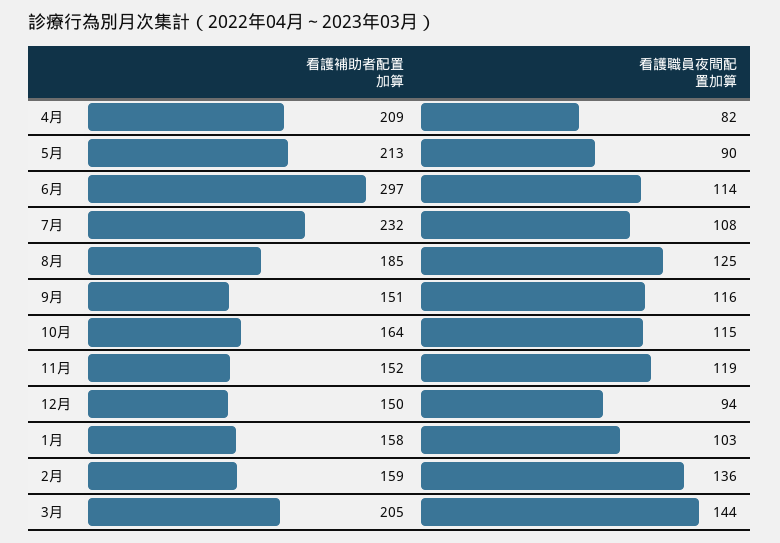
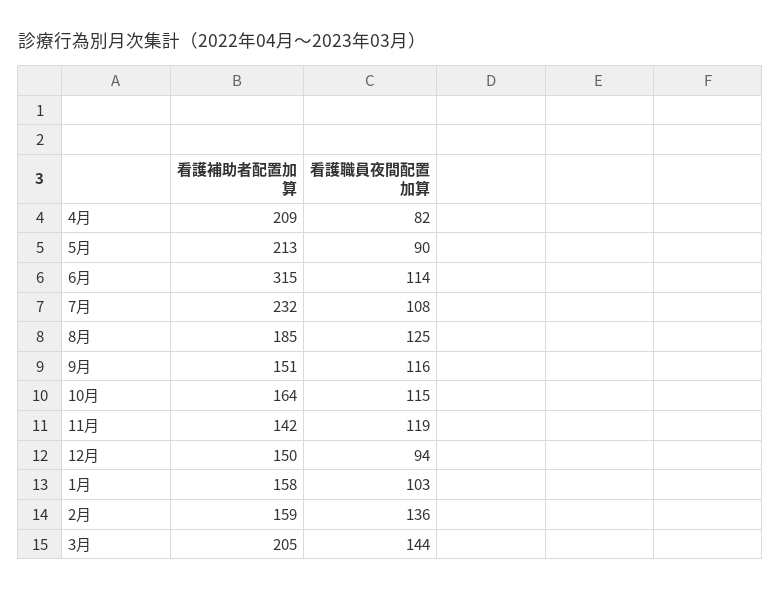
看護補助者配置加算, 6月: 297 -> 315
看護補助者配置加算, 11月: 152 -> 142

